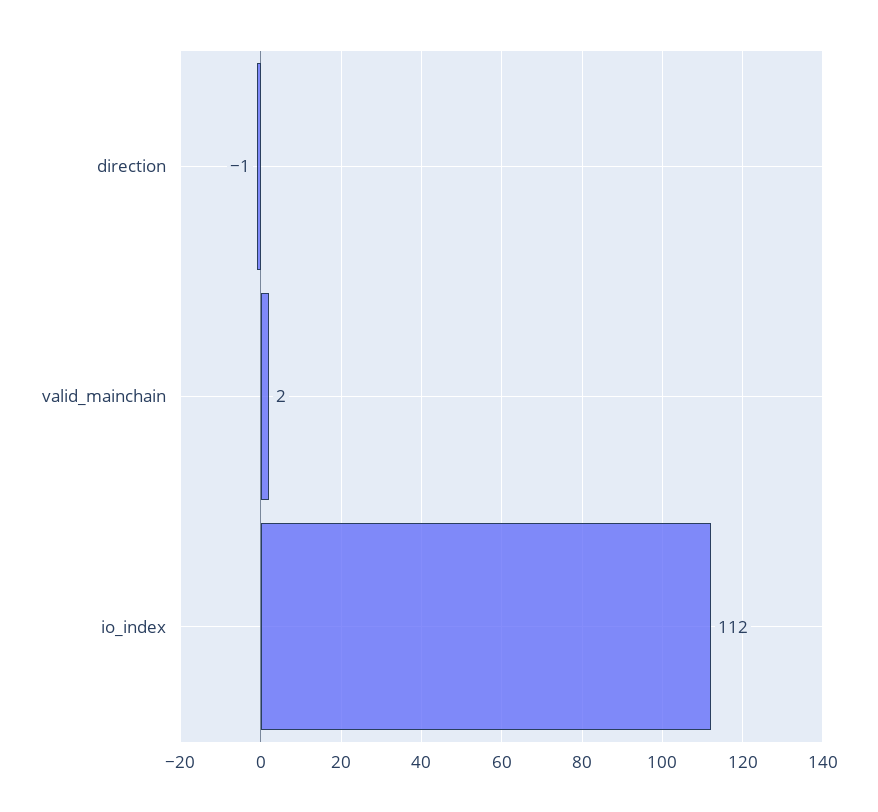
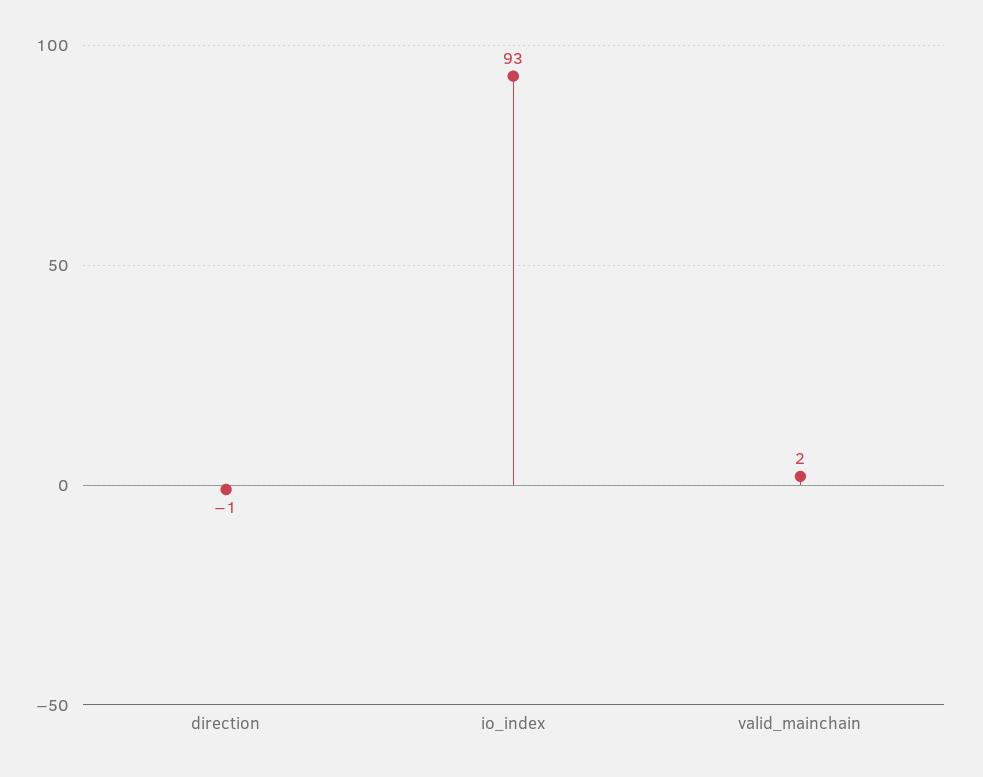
io_index: 112 -> 93

